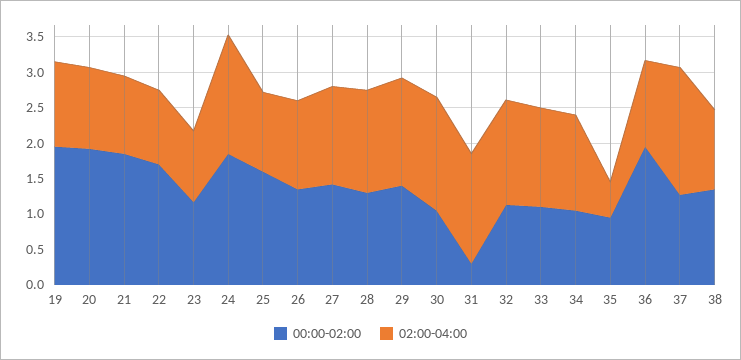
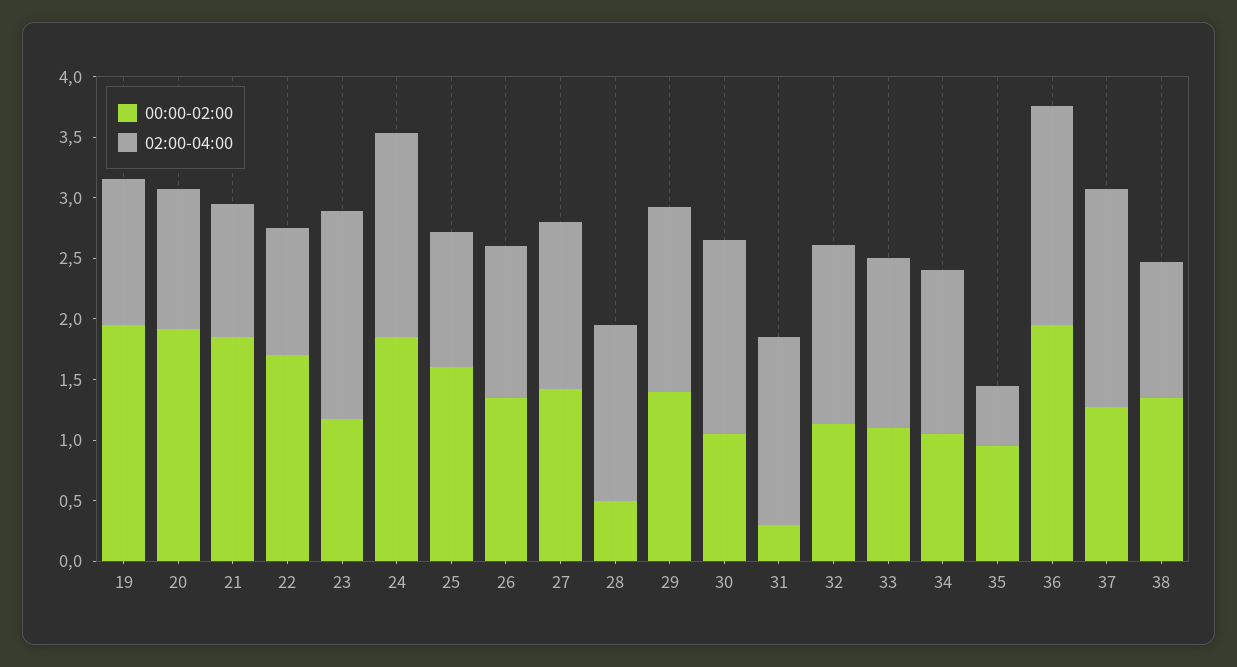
02:00-04:00, 23: 1 -> 1.7
00:00-02:00, 28: 1.25 -> 0.5
02:00-04:00, 36: 1.25 -> 1.8

